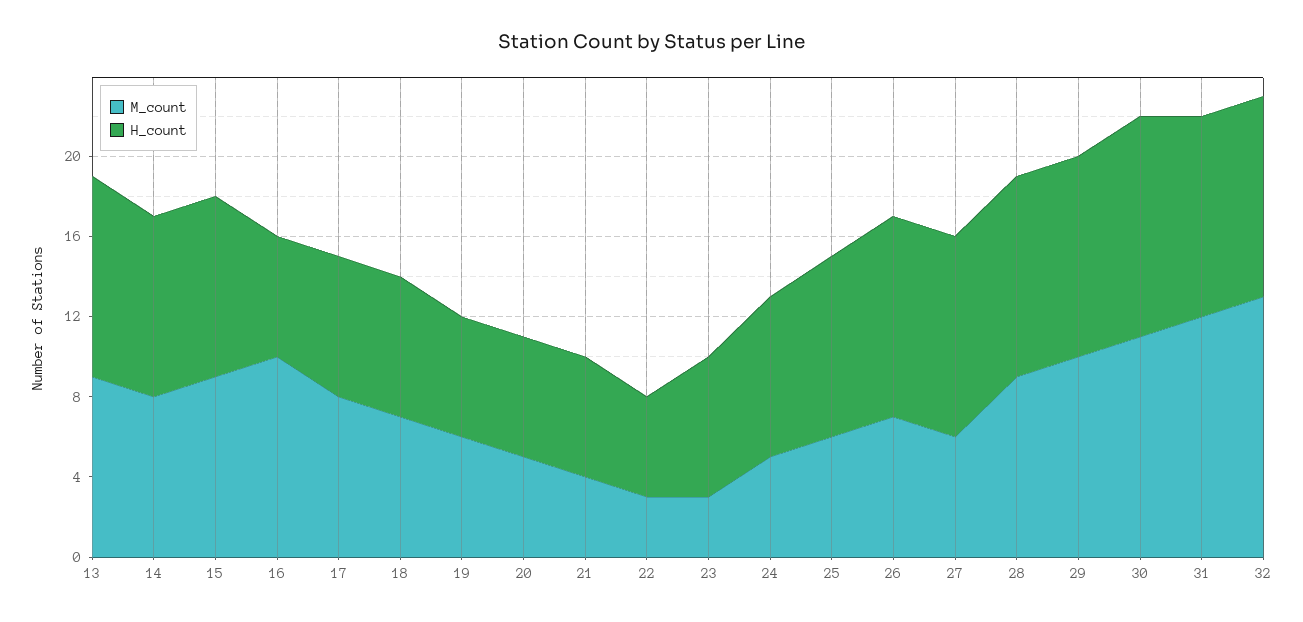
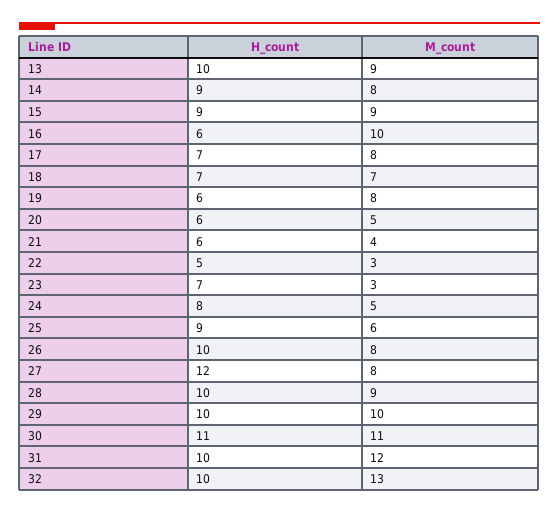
M_count, 19: 6 -> 8
M_count, 26: 7 -> 8
M_count, 27: 6 -> 8
H_count, 27: 10 -> 12

